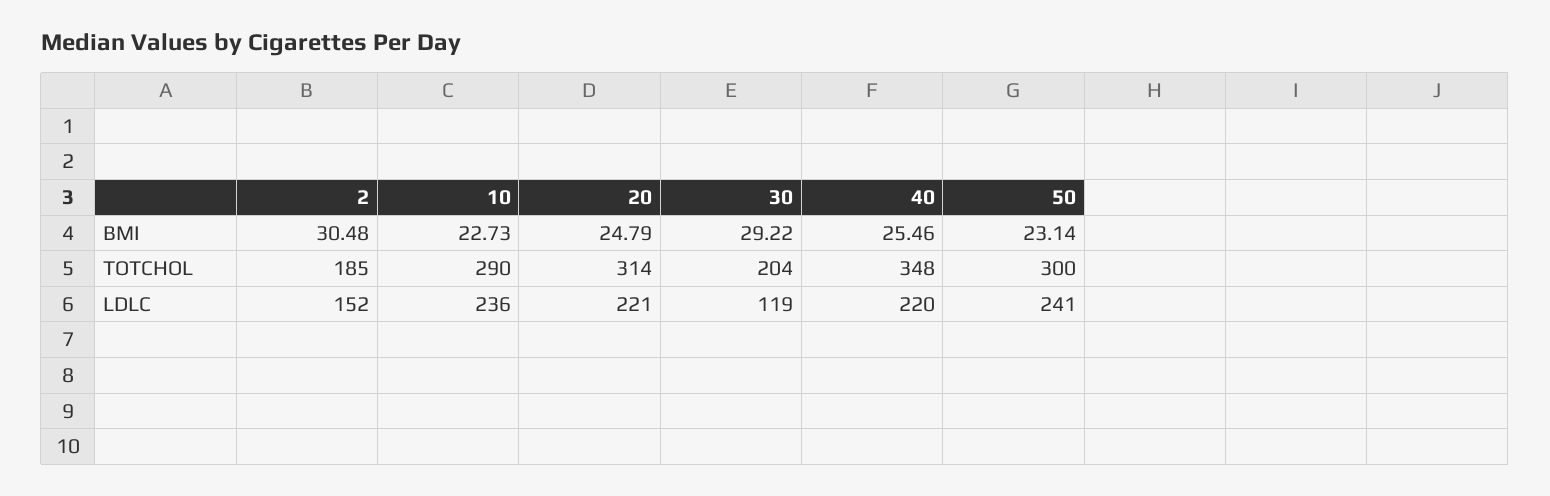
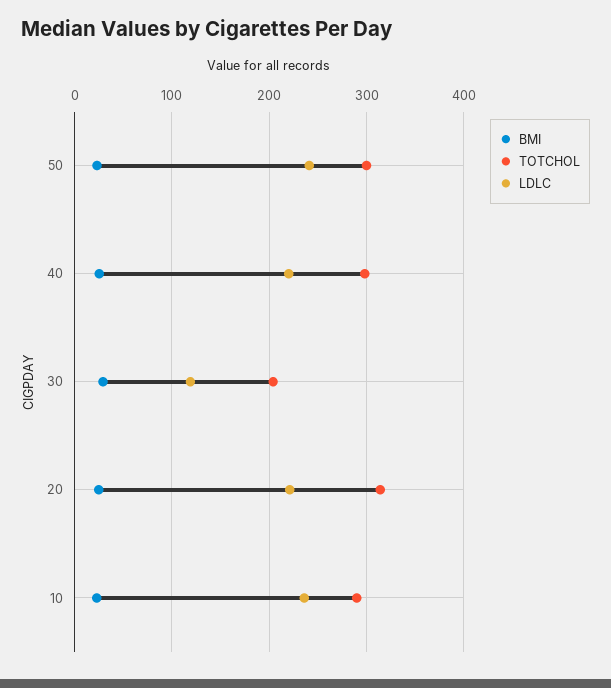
BMI, 2: 30.48 -> none
TOTCHOL, 2: 185 -> none
TOTCHOL, 40: 348 -> 300
LDLC, 2: 152 -> none

